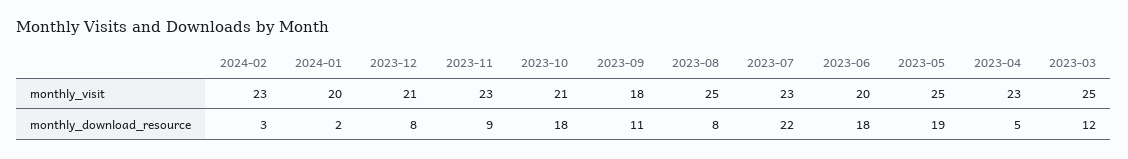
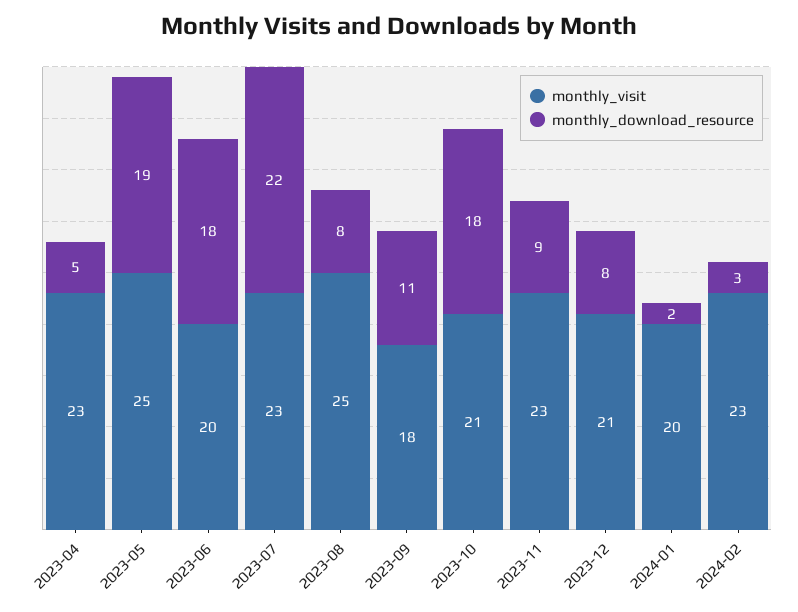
monthly_visit, 2023-03: 25 -> none
monthly_download_resource, 2023-03: 12 -> none

